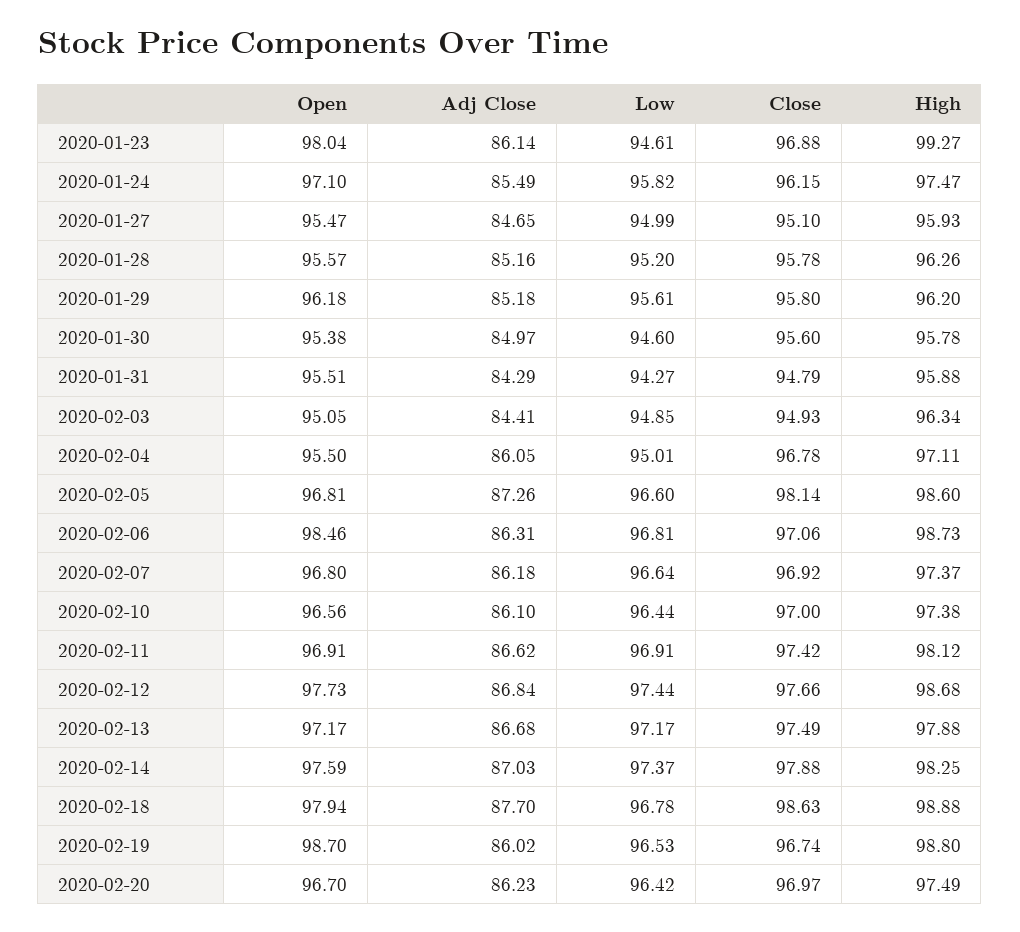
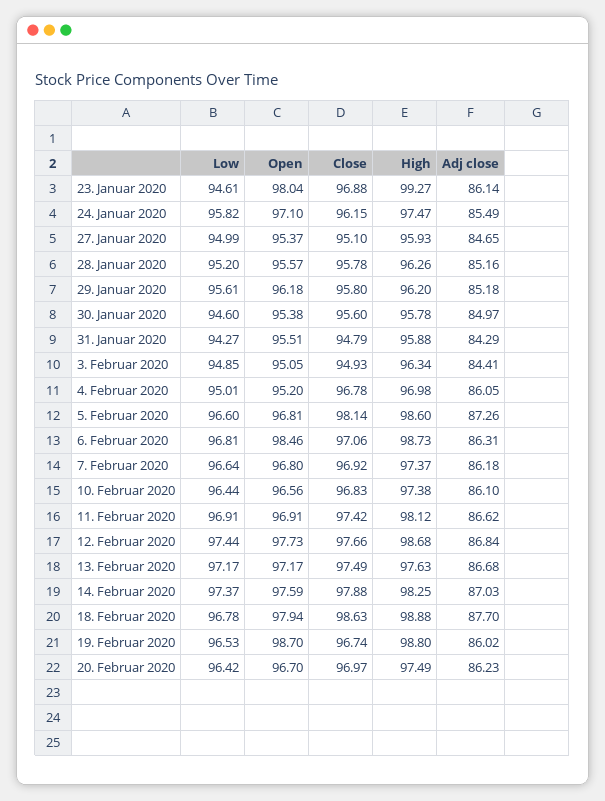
Open, 2020-01-27: 95.47 -> 95.37
Open, 2020-02-04: 95.5 -> 95.2
High, 2020-02-04: 97.11 -> 96.98
Close, 2020-02-10: 97 -> 96.83
High, 2020-02-13: 97.88 -> 97.63

